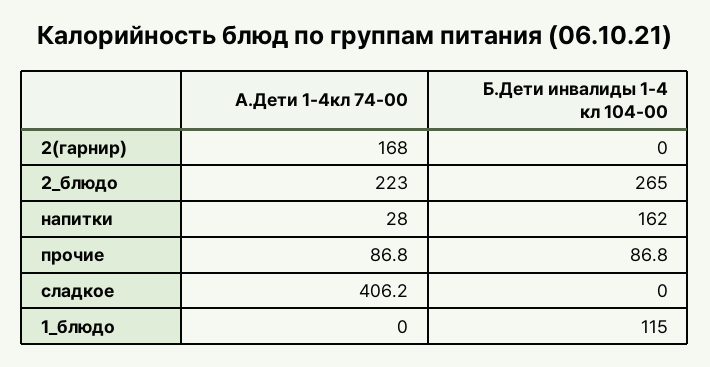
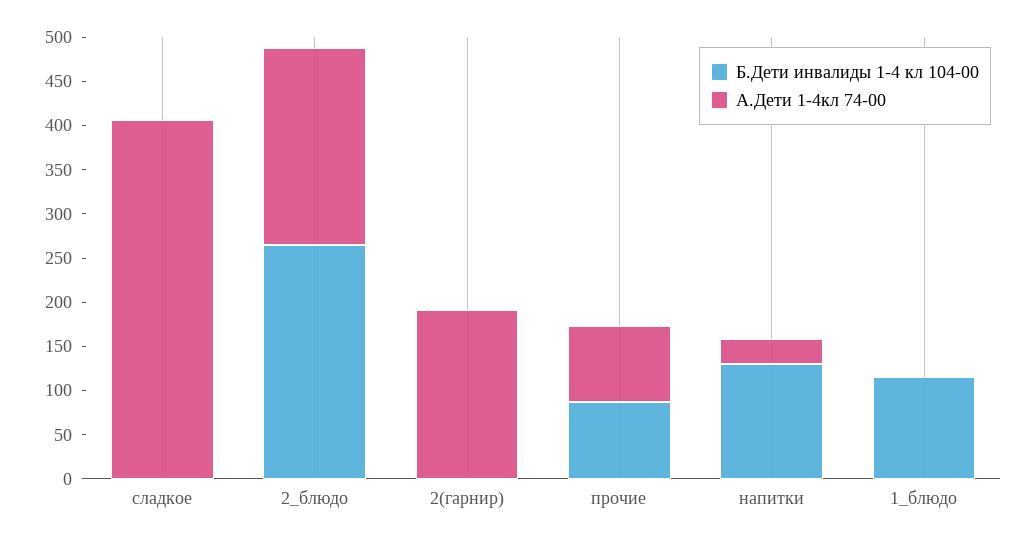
А.Дети 1-4кл 74-00, 2(гарнир): 168 -> 190
Б.Дети инвалиды 1-4 кл 104-00, напитки: 162 -> 130

